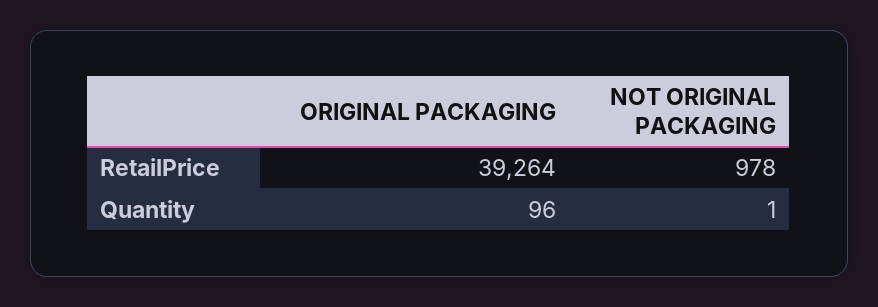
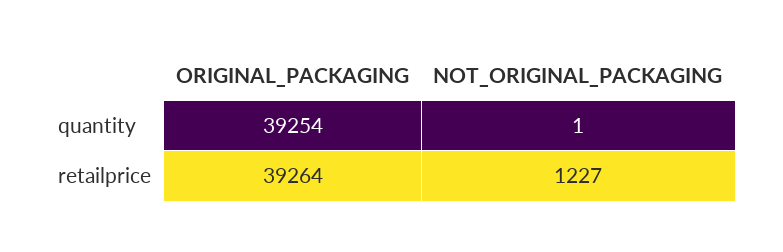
NOT ORIGINAL PACKAGING, RetailPrice: 978 -> 1227
ORIGINAL PACKAGING, Quantity: 96 -> 39254

